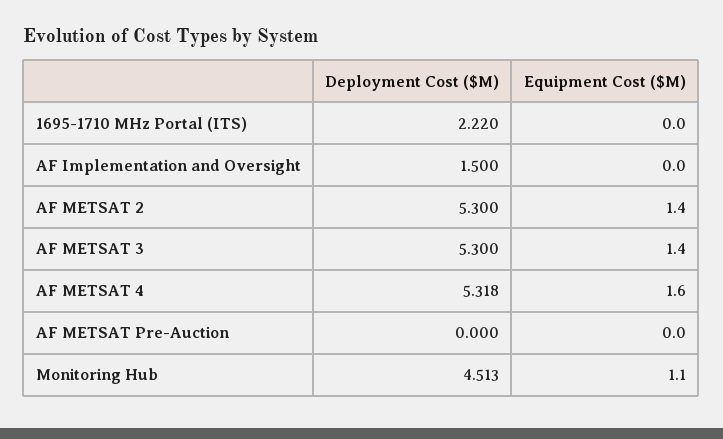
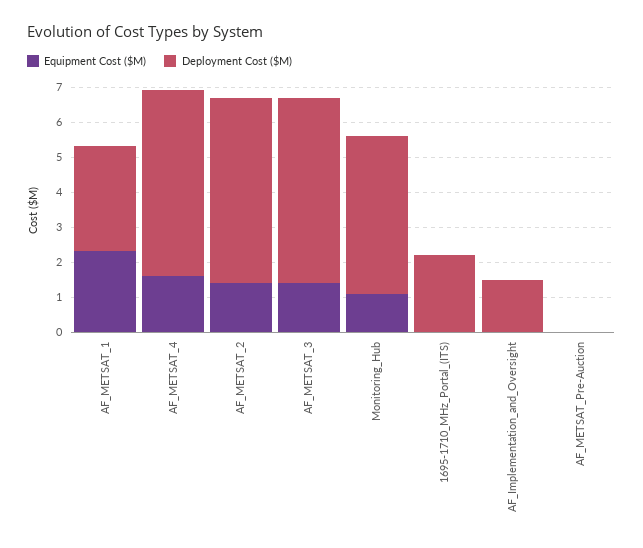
Equipment Cost ($M), AF_METSAT_1: none -> 2.25
Deployment Cost ($M), AF_METSAT_1: none -> 3

